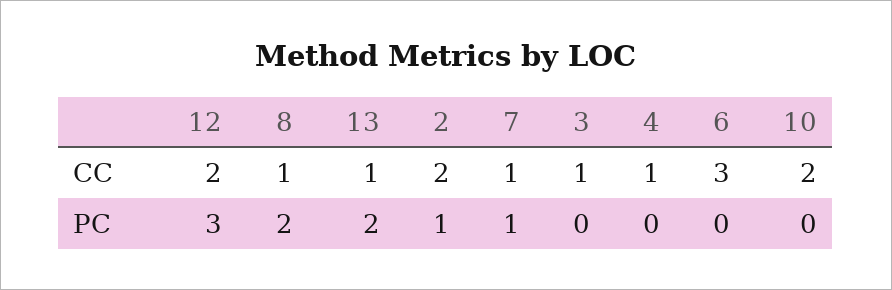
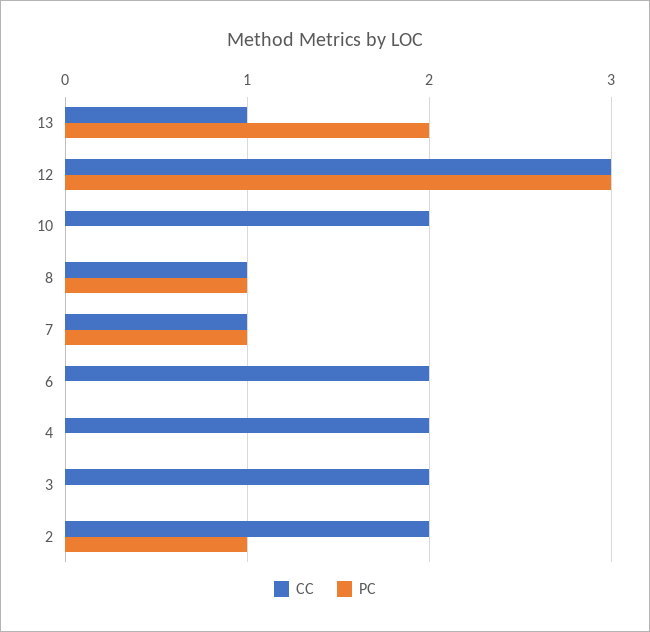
CC, 12: 2 -> 3
CC, 3: 1 -> 2
CC, 4: 1 -> 2
CC, 6: 3 -> 2
PC, 8: 2 -> 1

